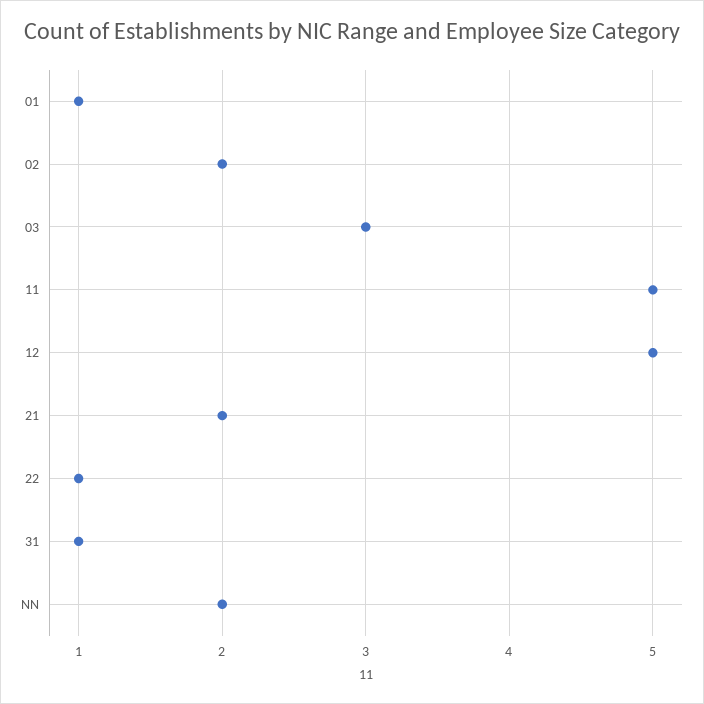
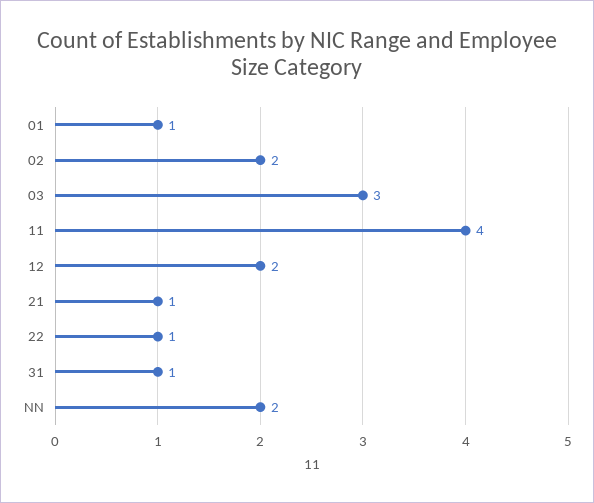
11: 5 -> 4
12: 5 -> 2
21: 2 -> 1

